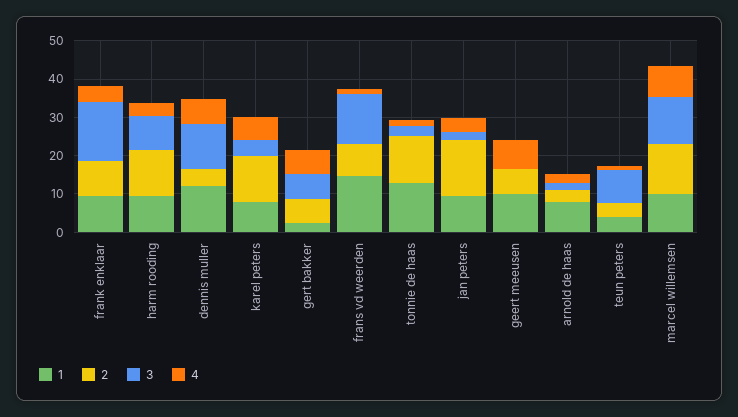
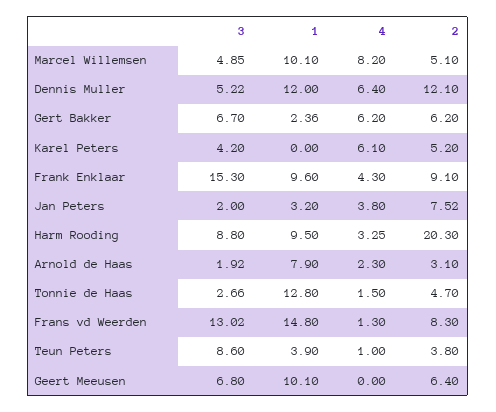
2, harm rooding: 12.5 -> 20.3
2, dennis muller: 5 -> 12.1
3, dennis muller: 12.5 -> 5.22
1, karel peters: 7.5 -> 0
2, karel peters: 12.5 -> 5.2
2, tonnie de haas: 12.5 -> 4.7
1, jan peters: 10 -> 3.2
2, jan peters: 15 -> 7.52
3, geert meeusen: 0 -> 6.8
4, geert meeusen: 7.5 -> 0
2, marcel willemsen: 12.5 -> 5.1
3, marcel willemsen: 12.5 -> 4.85

